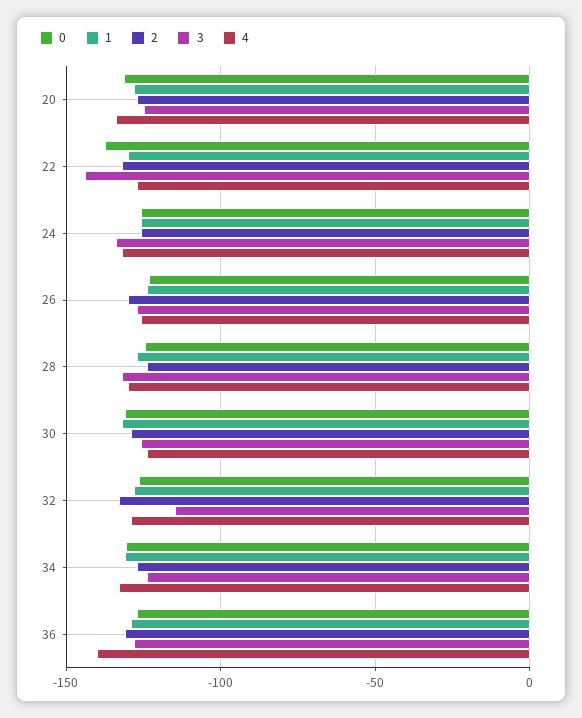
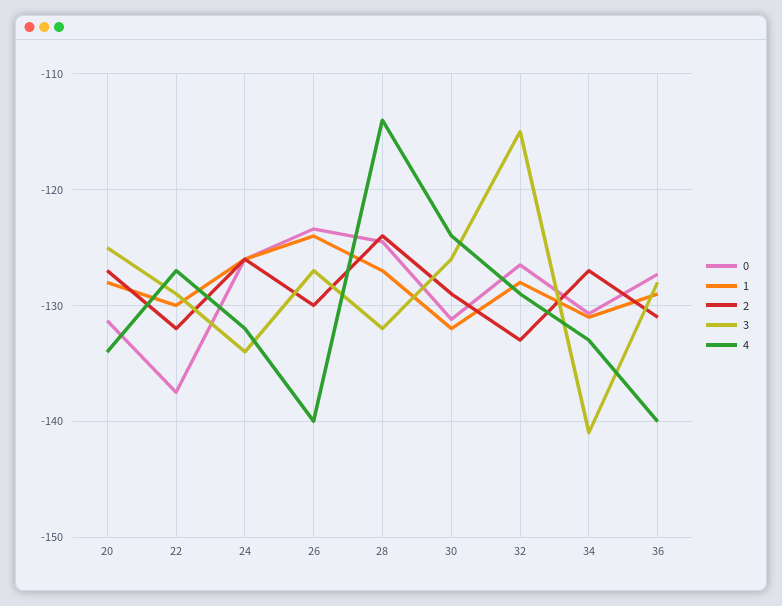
3, 22: -145 -> -129
4, 26: -125 -> -140
4, 28: -130 -> -114
3, 34: -125 -> -141

